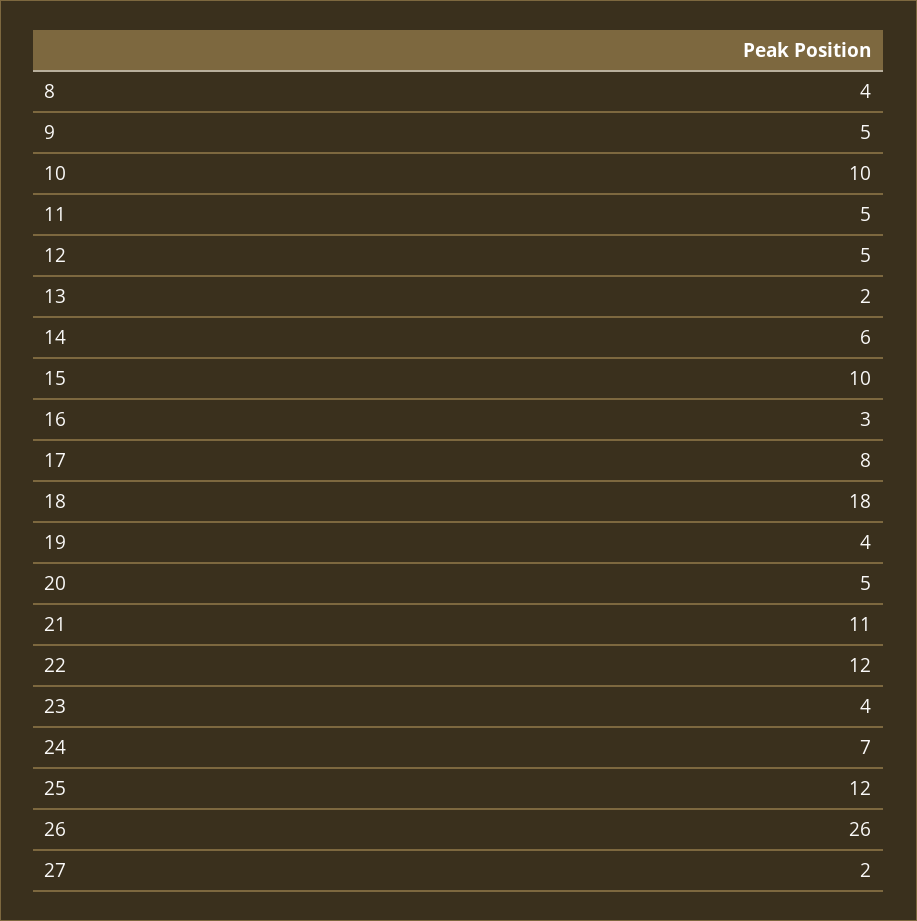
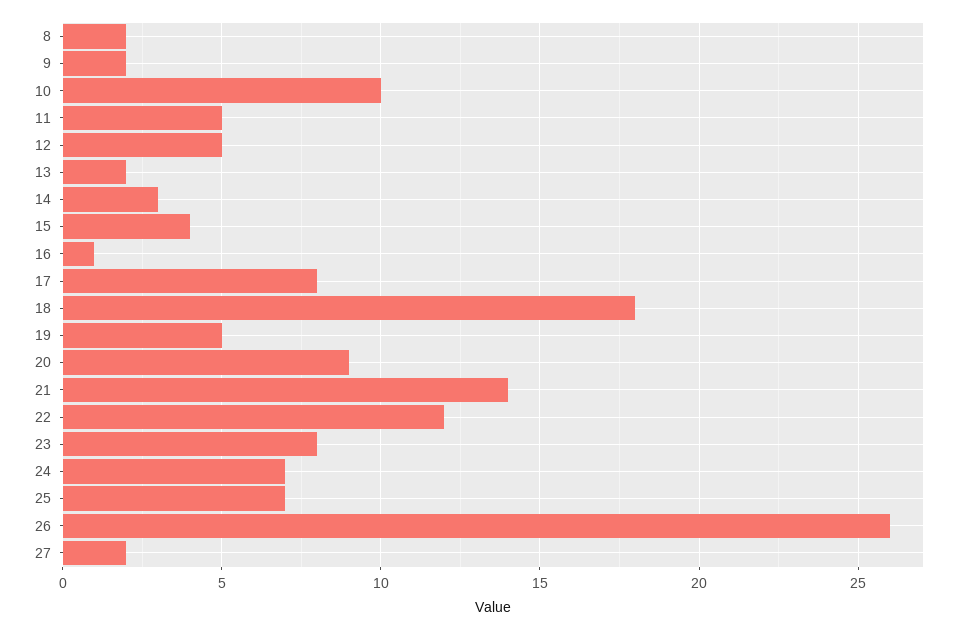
8: 4 -> 2
9: 5 -> 2
14: 6 -> 3
15: 10 -> 4
16: 3 -> 1
19: 4 -> 5
20: 5 -> 9
21: 11 -> 14
23: 4 -> 8
25: 12 -> 7

